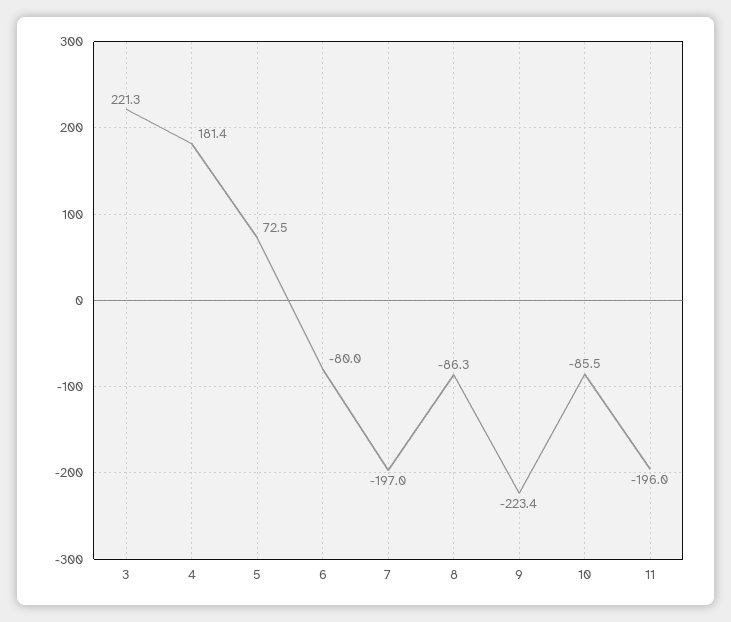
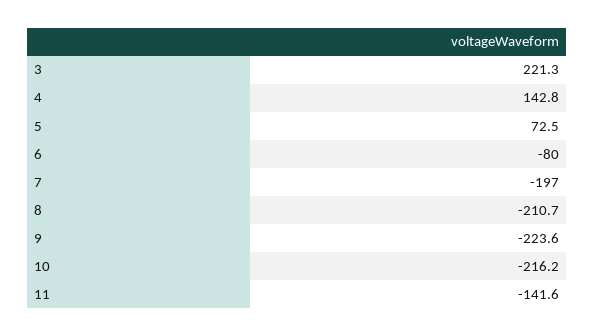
4: 181.4 -> 142.8
8: -86.3 -> -210.7
9: -223.4 -> -223.6
10: -85.5 -> -216.2
11: -196 -> -141.6

